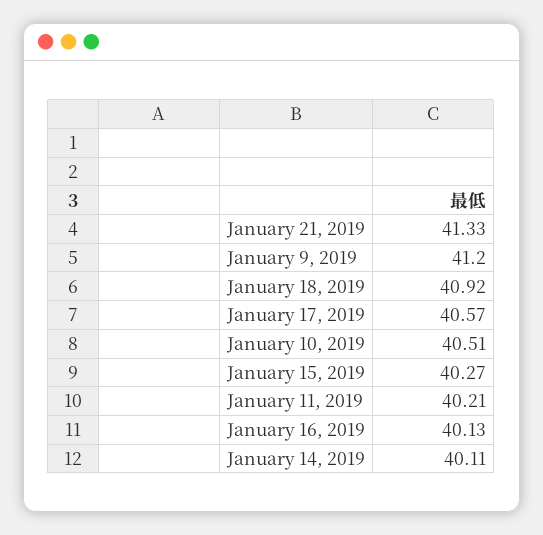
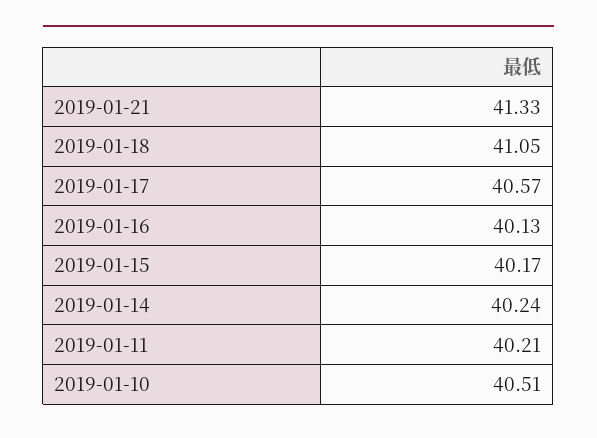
January 9, 2019: 41.2 -> none
January 18, 2019: 40.92 -> 41.05
January 15, 2019: 40.27 -> 40.17
January 14, 2019: 40.11 -> 40.24

